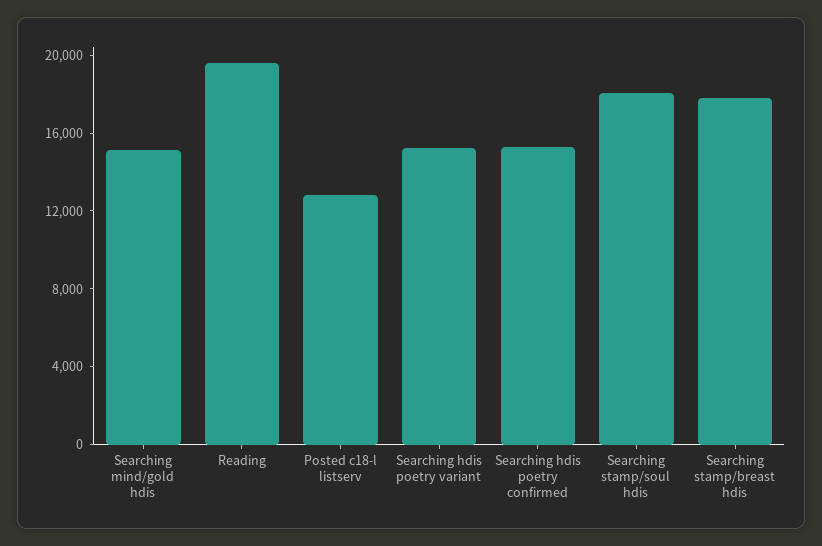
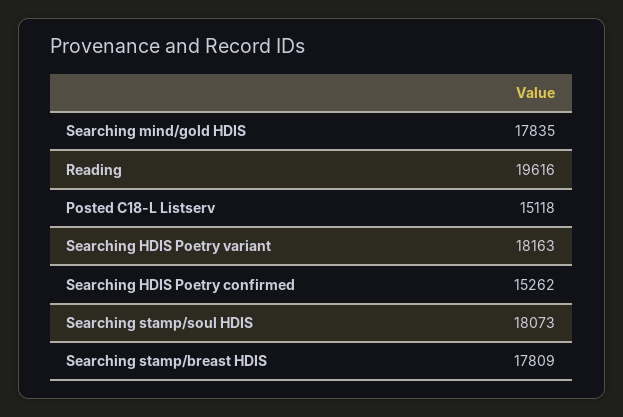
Searching mind/gold hdis: 15000 -> 17835
Posted c18-l listserv: 13000 -> 15118
Searching hdis poetry variant: 15000 -> 18163

